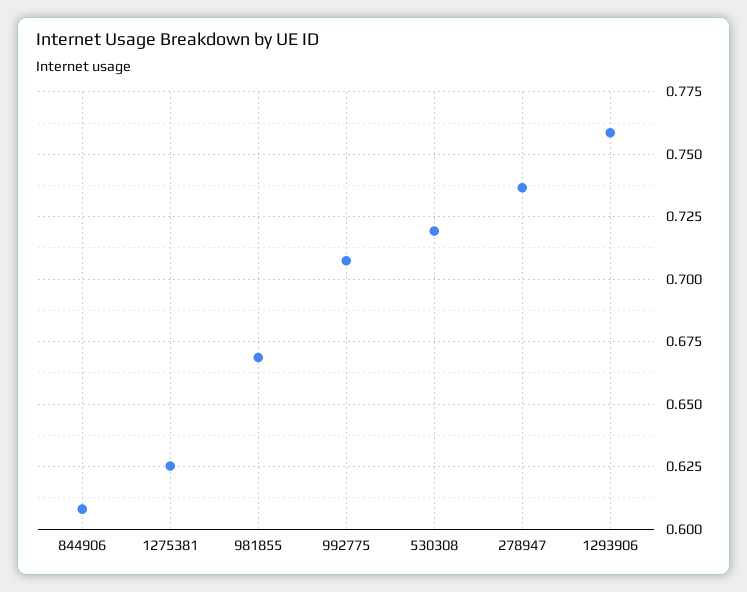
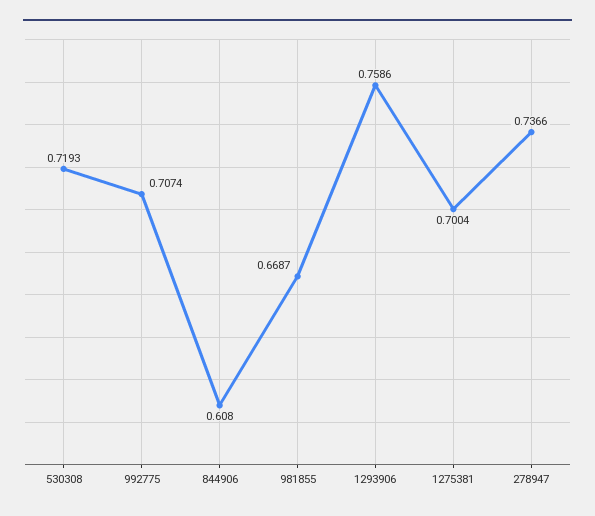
1275381: 0.625 -> 0.7004

